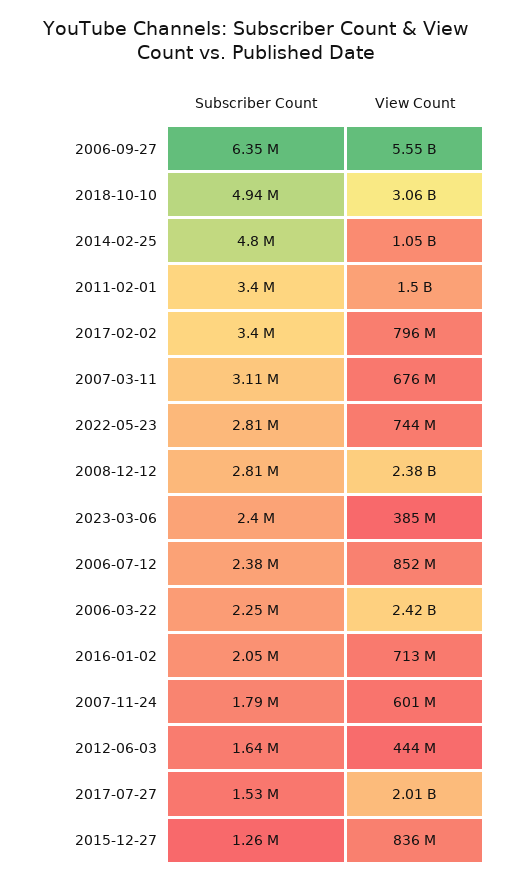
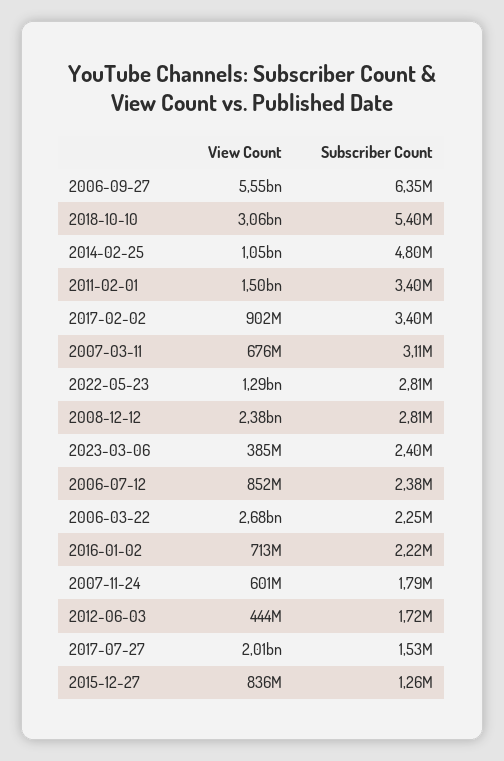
Subscriber Count, 2018-10-10: 4940000 -> 5400000
View Count, 2017-02-02: 796000000 -> 902000000
View Count, 2022-05-23: 744000000 -> 1290000000
View Count, 2006-03-22: 2420000000 -> 2680000000
Subscriber Count, 2016-01-02: 2050000 -> 2220000
Subscriber Count, 2012-06-03: 1640000 -> 1720000

